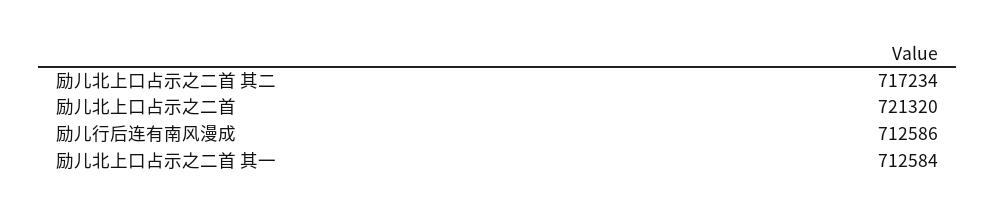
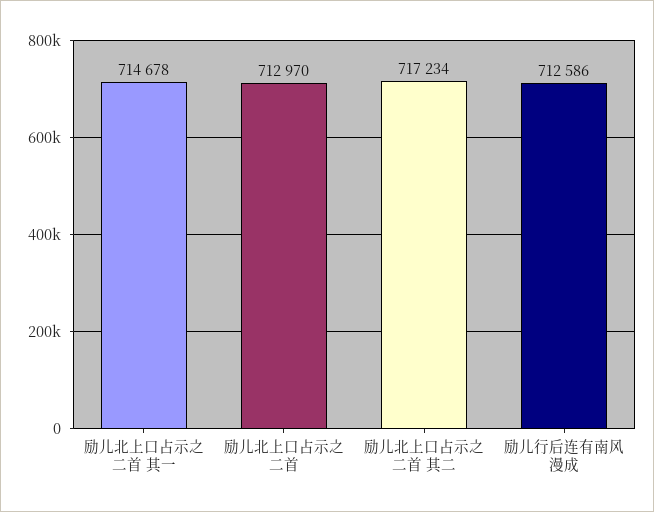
励儿北上口占示之二首: 721320 -> 712970
励儿北上口占示之二首 其一: 712584 -> 714678

